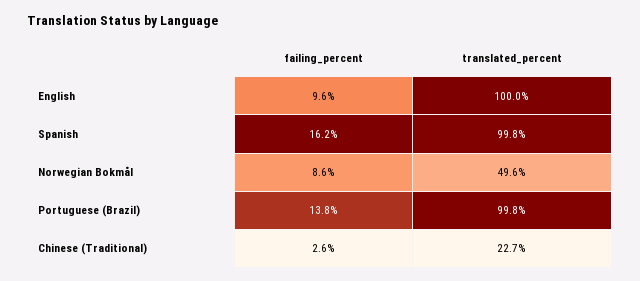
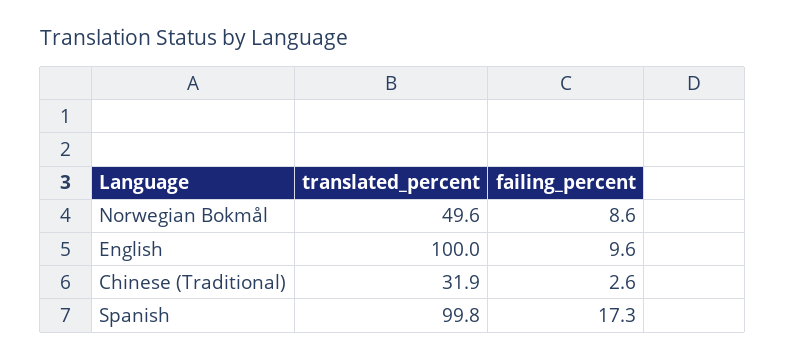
failing_percent, Spanish: 16.2 -> 17.3
failing_percent, Portuguese (Brazil): 13.8 -> none
translated_percent, Portuguese (Brazil): 99.8 -> none
translated_percent, Chinese (Traditional): 22.7 -> 31.9

